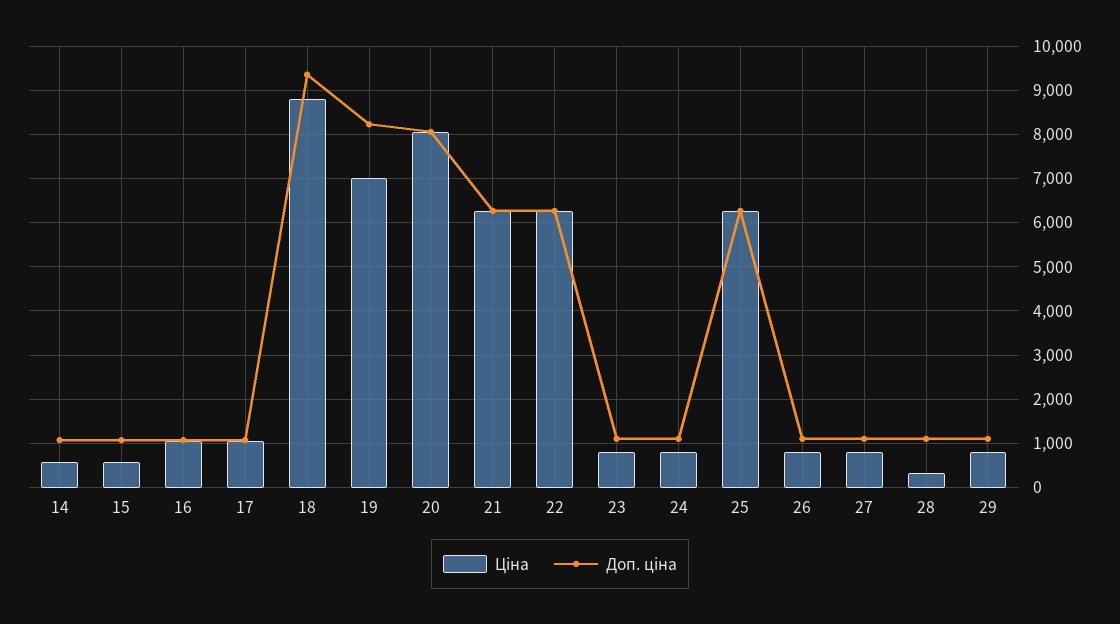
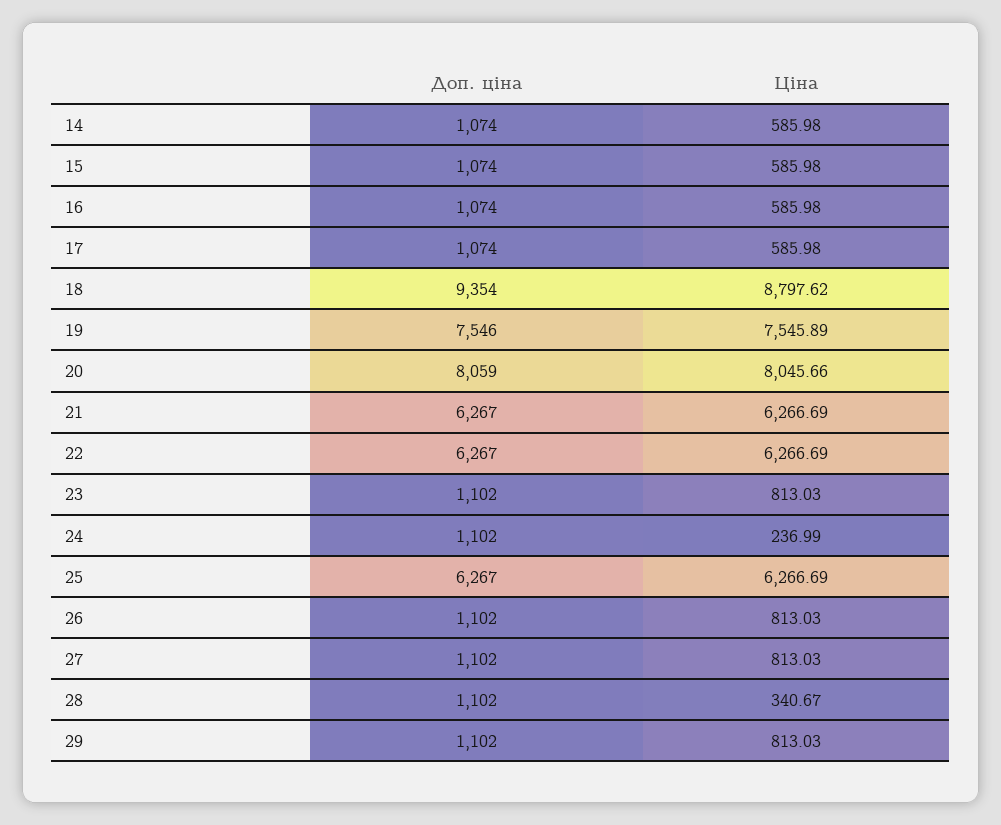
Ціна, 16: 1000 -> 585.98
Ціна, 17: 1000 -> 585.98
Ціна, 19: 7000 -> 7545.89
Доп. ціна, 19: 8200 -> 7546
Ціна, 24: 800 -> 236.99

